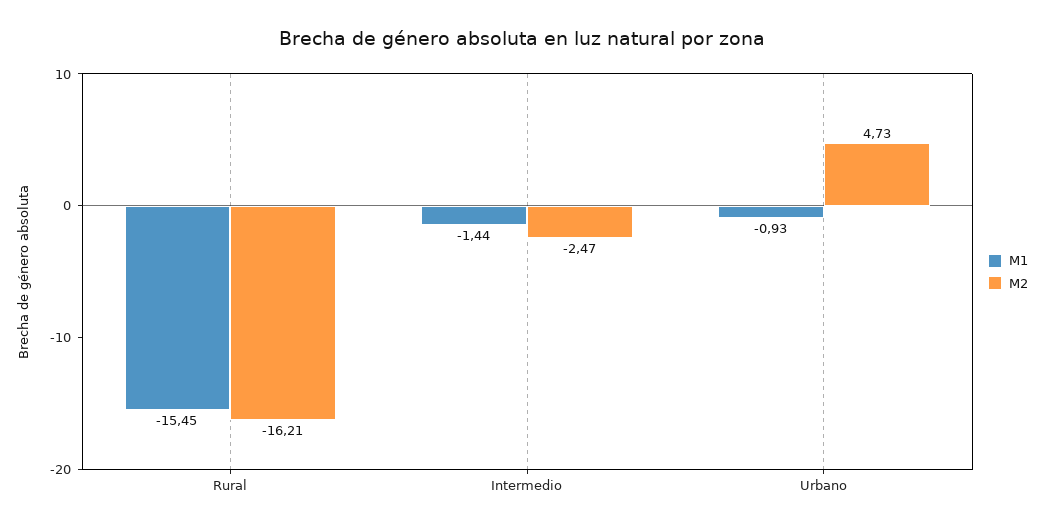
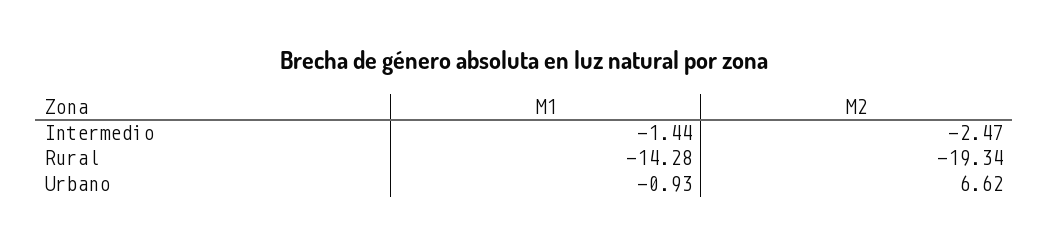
M1, Rural: -15.45 -> -14.28
M2, Rural: -16.21 -> -19.34
M2, Urbano: 4.73 -> 6.62

